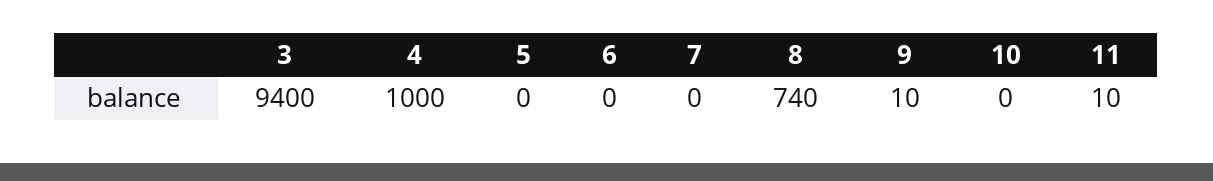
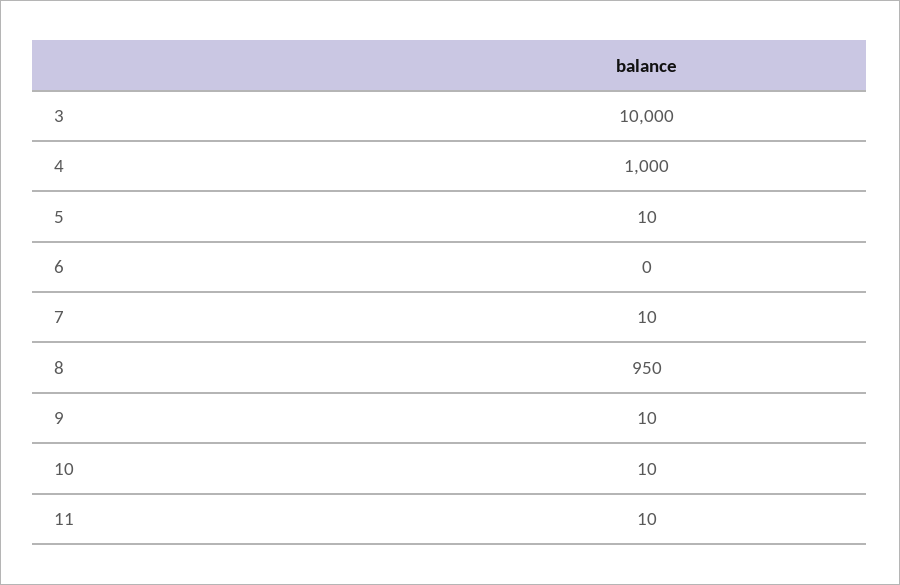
3: 9400 -> 10000
5: 0 -> 10
7: 0 -> 10
8: 740 -> 950
10: 0 -> 10

